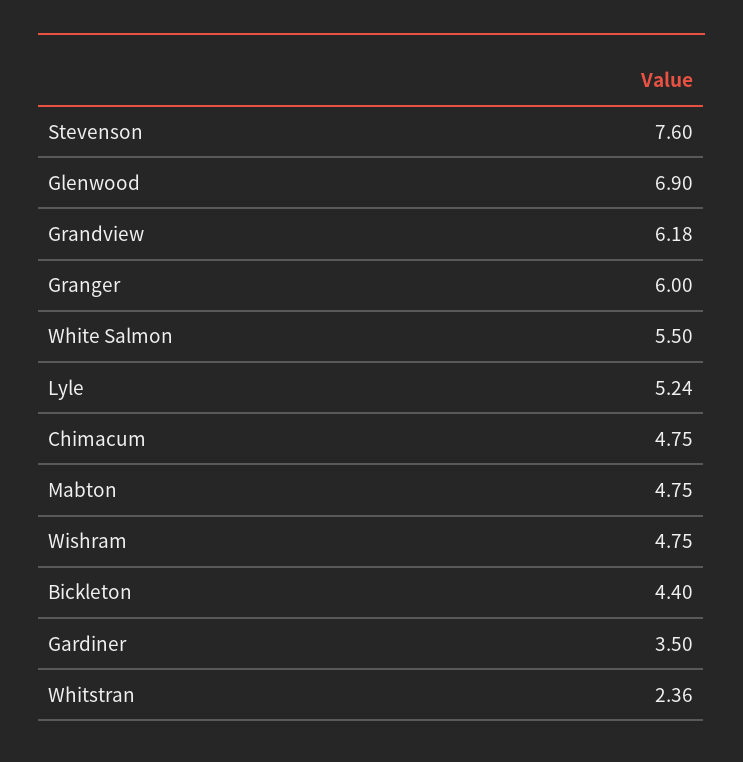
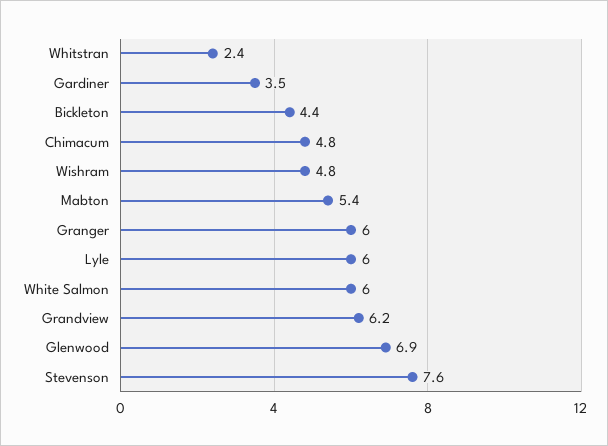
White Salmon: 5.5 -> 6
Lyle: 5.24 -> 6
Mabton: 4.75 -> 5.4

